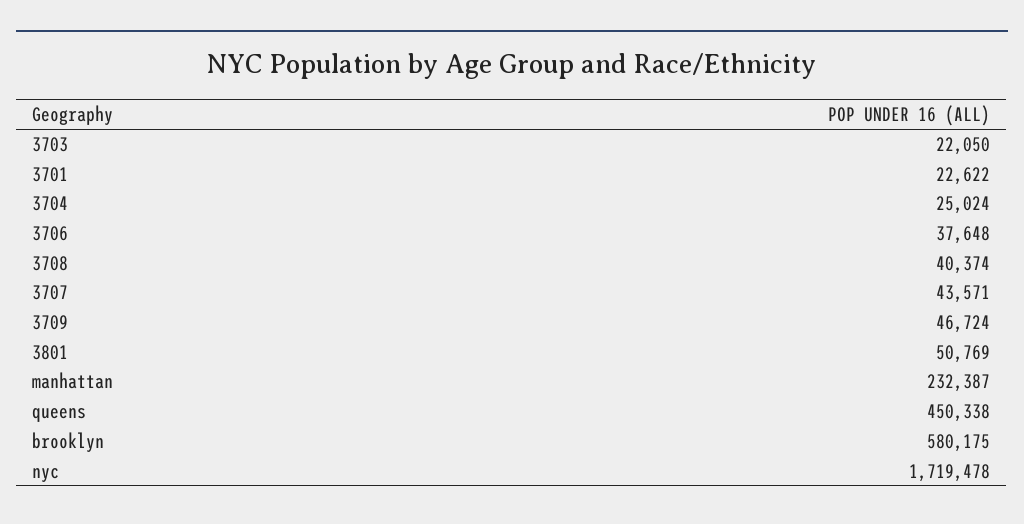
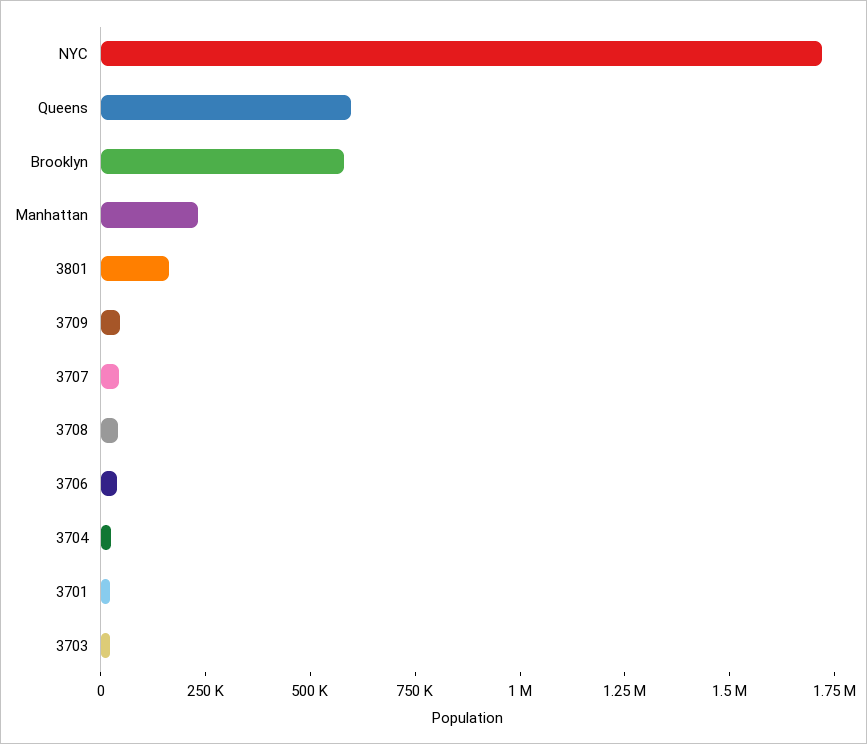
3801: 50769 -> 150000
queens: 450338 -> 600000

